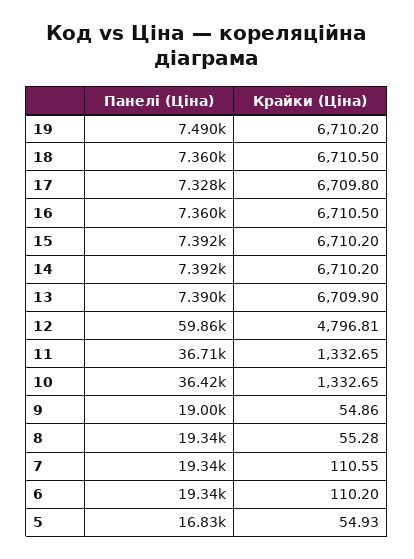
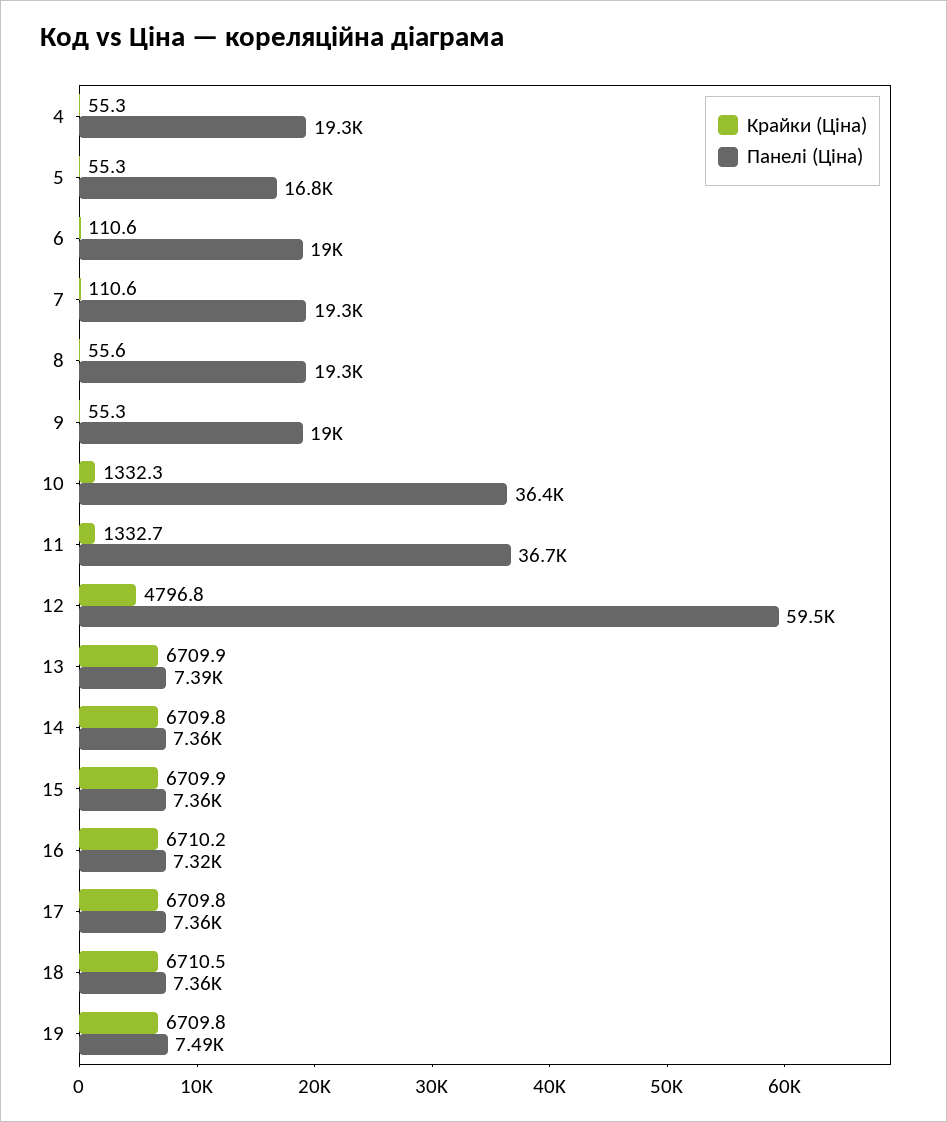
Крайки (Ціна), 19: 6710.2 -> 6709.8
Панелі (Ціна), 17: 7328 -> 7360
Панелі (Ціна), 16: 7360 -> 7320
Крайки (Ціна), 16: 6710.5 -> 6710.2
Панелі (Ціна), 15: 7392 -> 7360
Крайки (Ціна), 15: 6710.2 -> 6709.9
Панелі (Ціна), 14: 7392 -> 7360
Крайки (Ціна), 14: 6710.2 -> 6709.8
Панелі (Ціна), 12: 59860 -> 59500
Крайки (Ціна), 10: 1332.65 -> 1332.3
Крайки (Ціна), 9: 54.86 -> 55.3
Крайки (Ціна), 8: 55.28 -> 55.6
Панелі (Ціна), 6: 19340 -> 19000
Крайки (Ціна), 6: 110.2 -> 110.6
Крайки (Ціна), 5: 54.93 -> 55.3
Крайки (Ціна), 4: none -> 55.3
Панелі (Ціна), 4: none -> 19300

